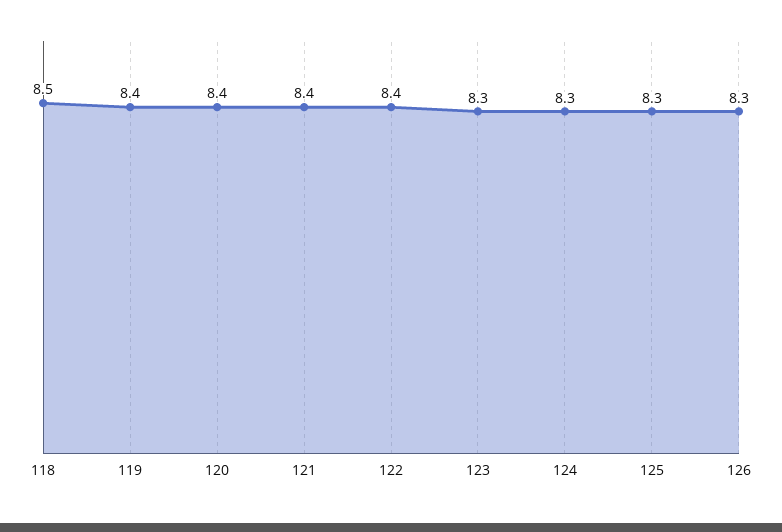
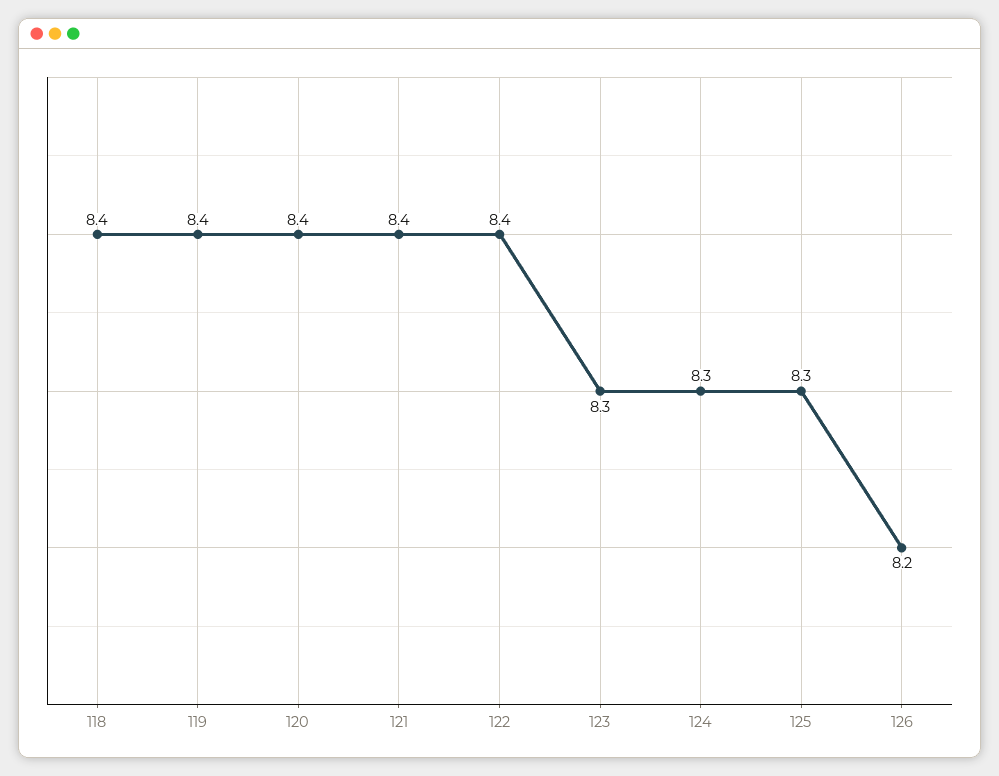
118: 8.5 -> 8.4
126: 8.3 -> 8.2

